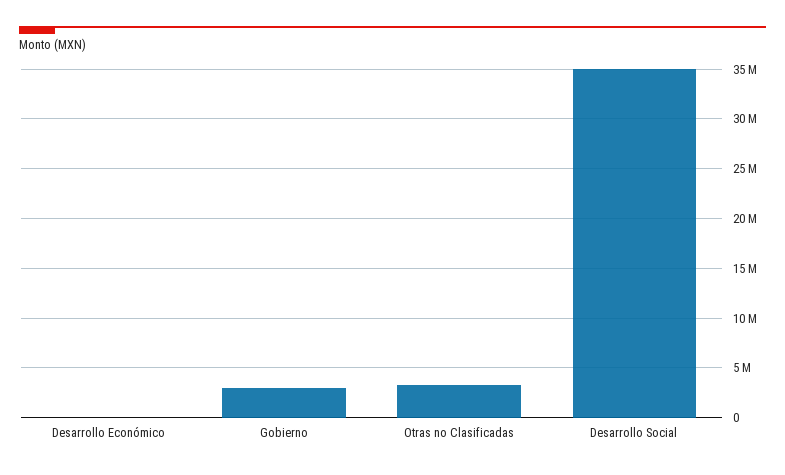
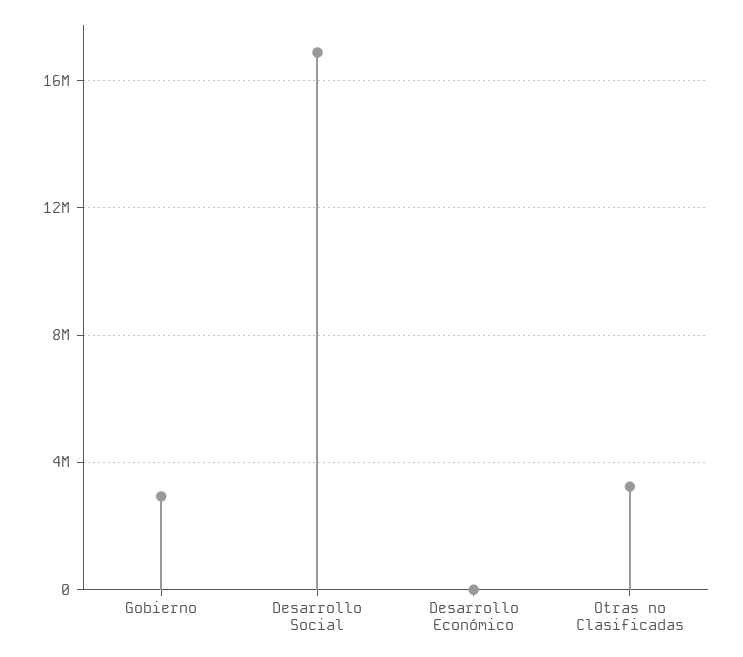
Desarrollo Social: 35000000 -> 17000000

